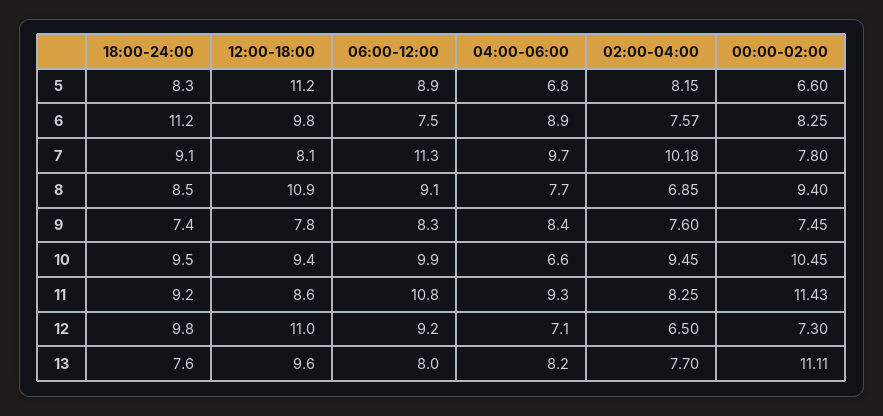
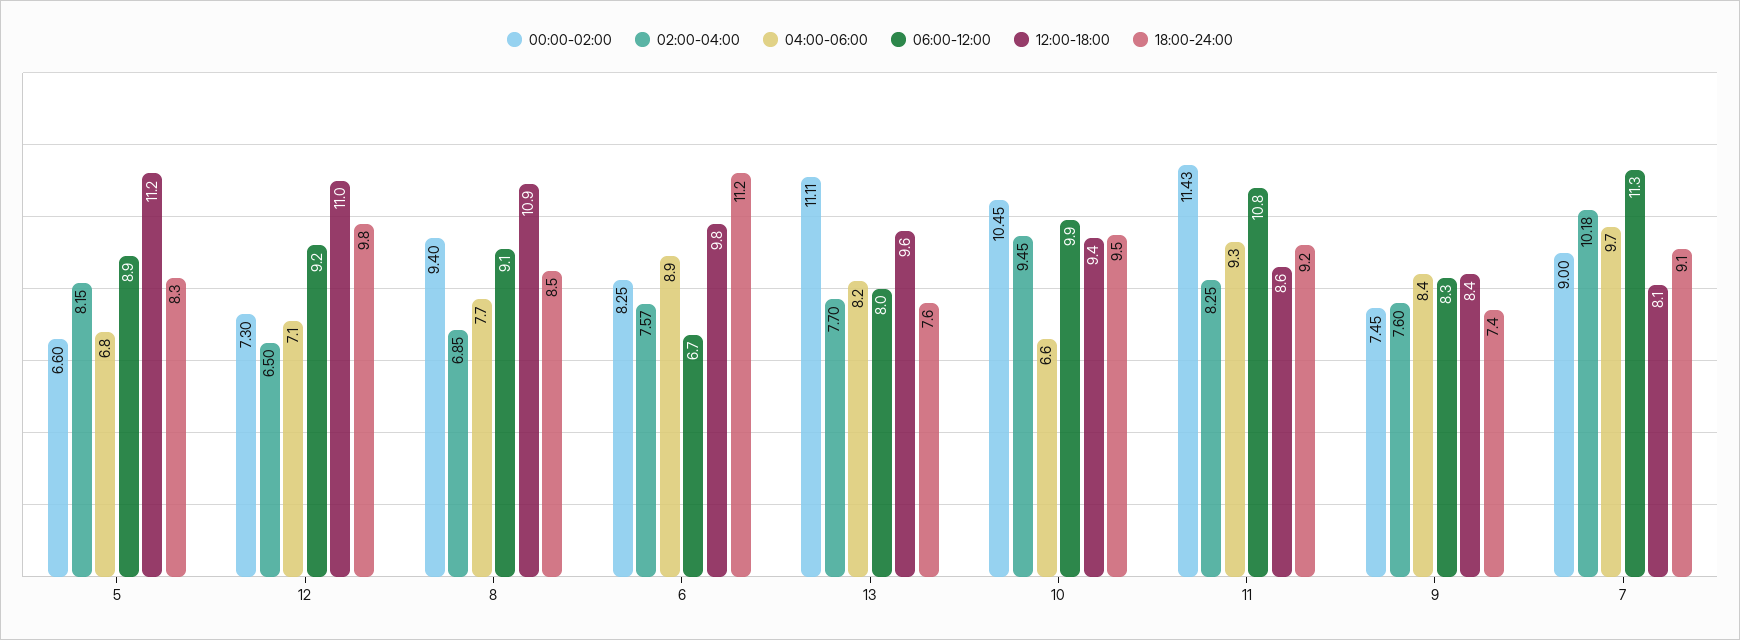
06:00-12:00, 6: 7.5 -> 6.7
00:00-02:00, 7: 7.8 -> 9
12:00-18:00, 9: 7.8 -> 8.4

